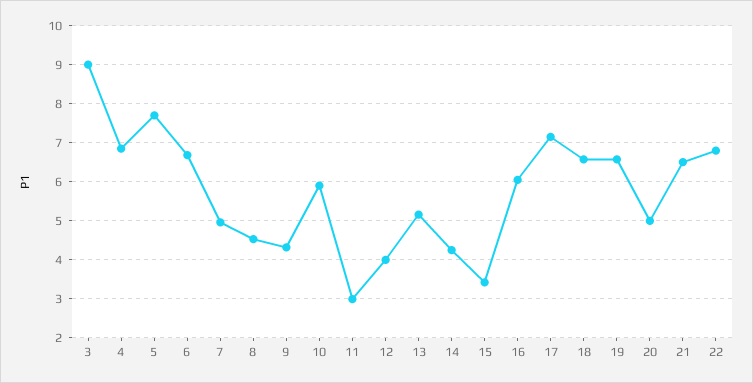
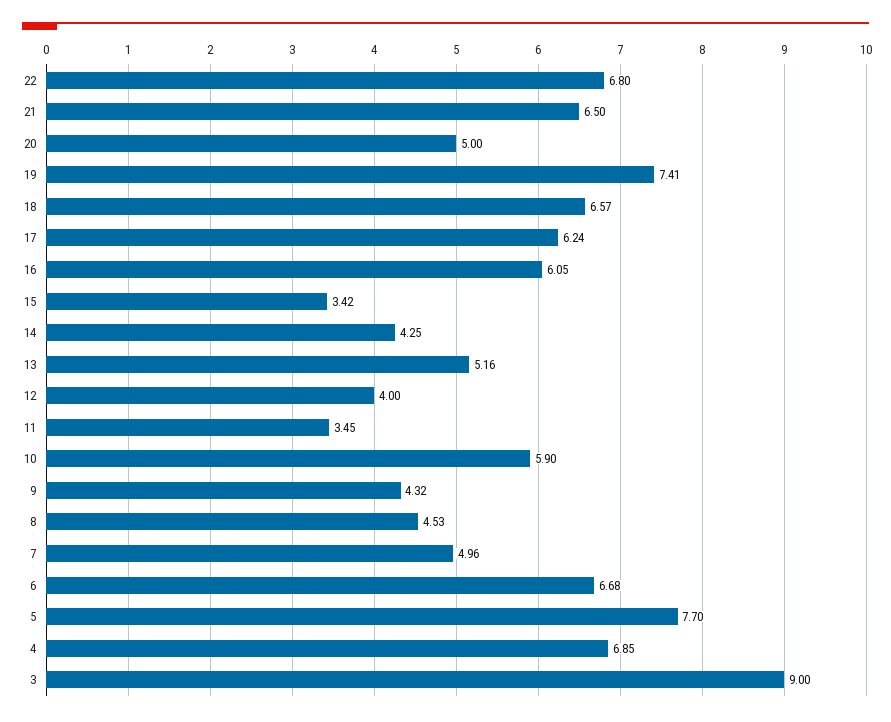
11: 3 -> 3.45
17: 7.2 -> 6.24
19: 6.6 -> 7.41

